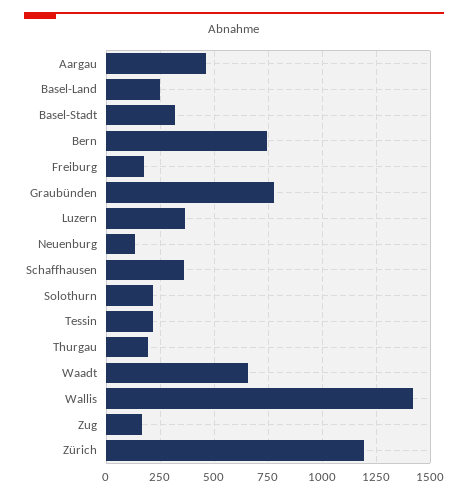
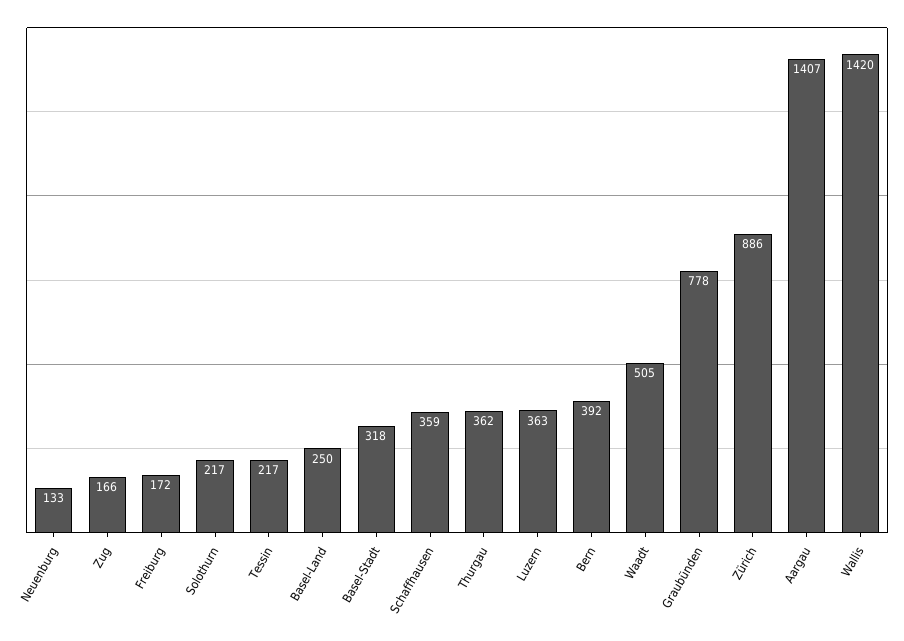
Aargau: 450 -> 1407
Bern: 750 -> 392
Thurgau: 200 -> 362
Waadt: 650 -> 505
Zürich: 1200 -> 886

